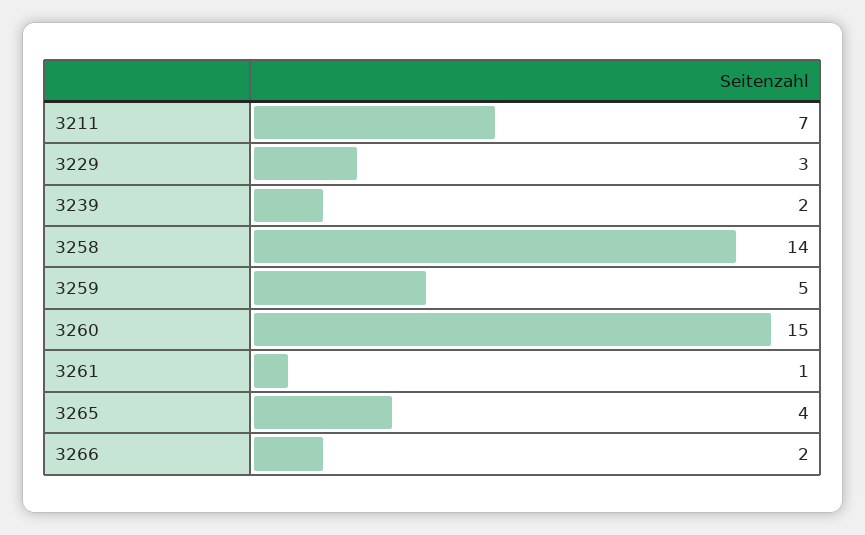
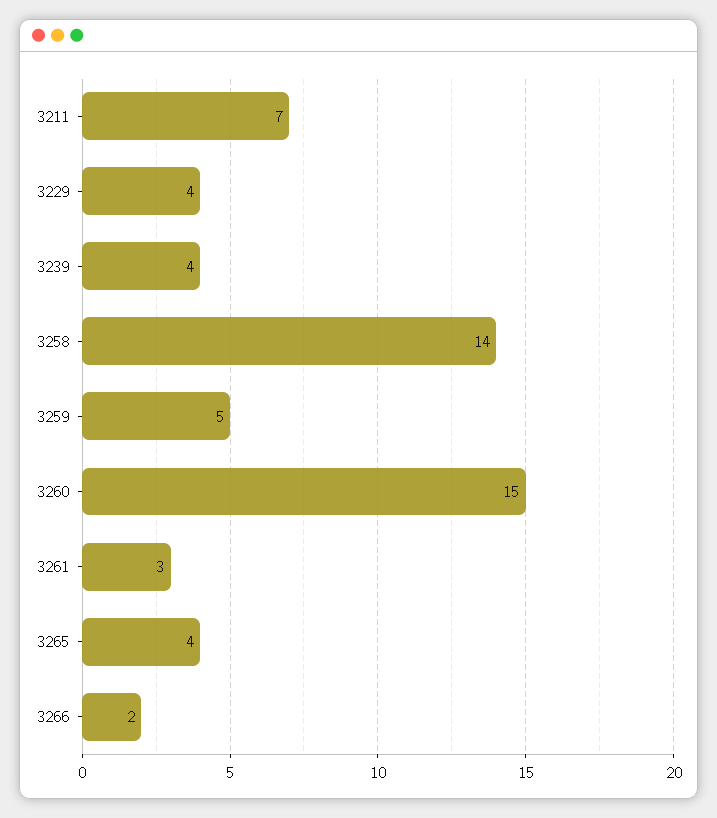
3229: 3 -> 4
3239: 2 -> 4
3261: 1 -> 3

